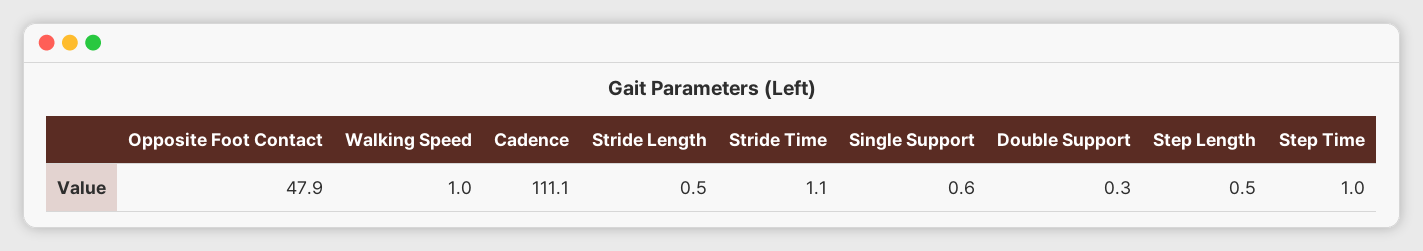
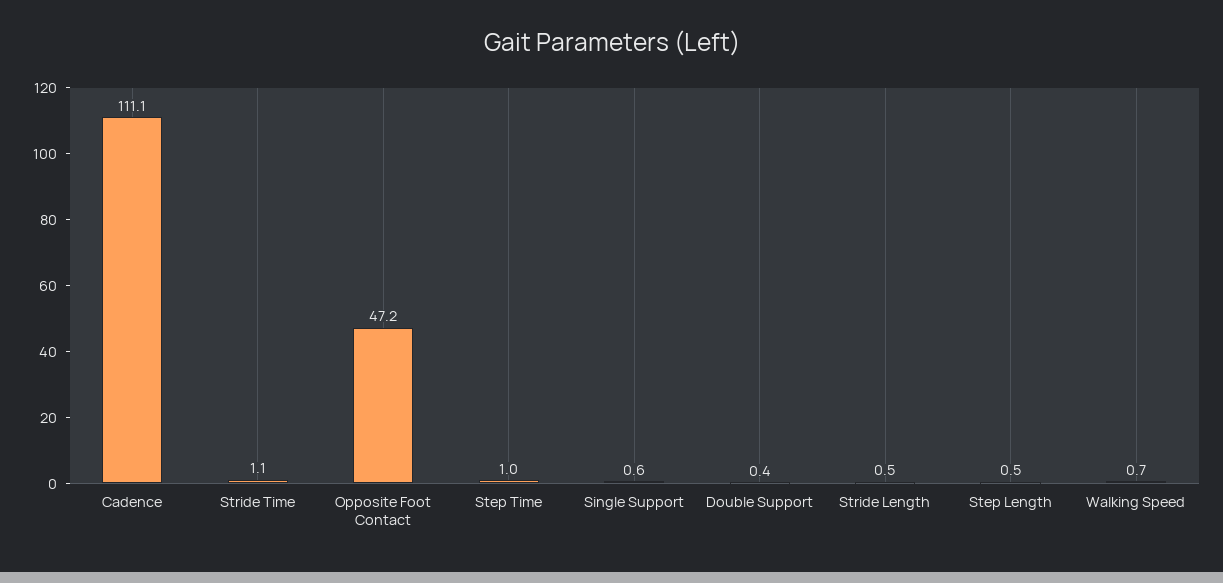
Opposite Foot Contact: 47.9 -> 47.2
Walking Speed: 1 -> 0.7
Double Support: 0.3 -> 0.4

